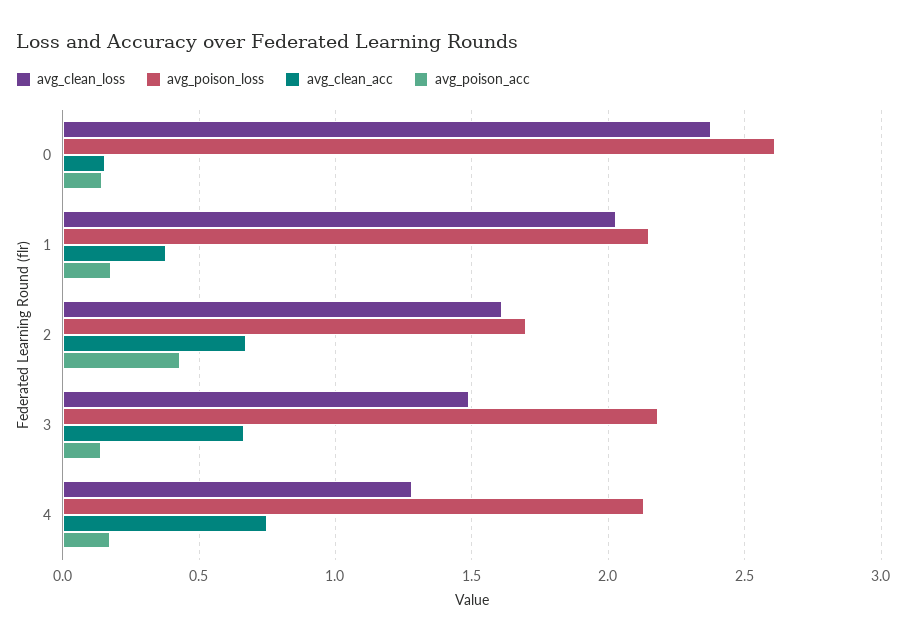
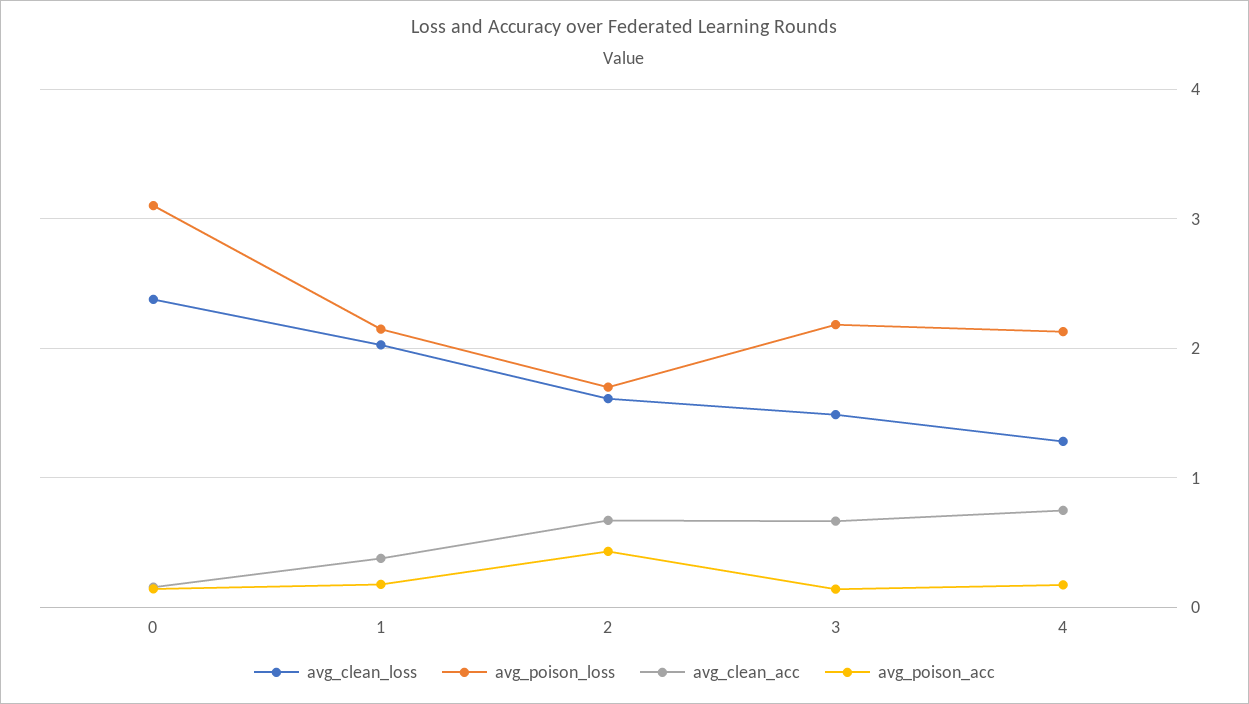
avg_poison_loss, 0: 2.6 -> 3.1

